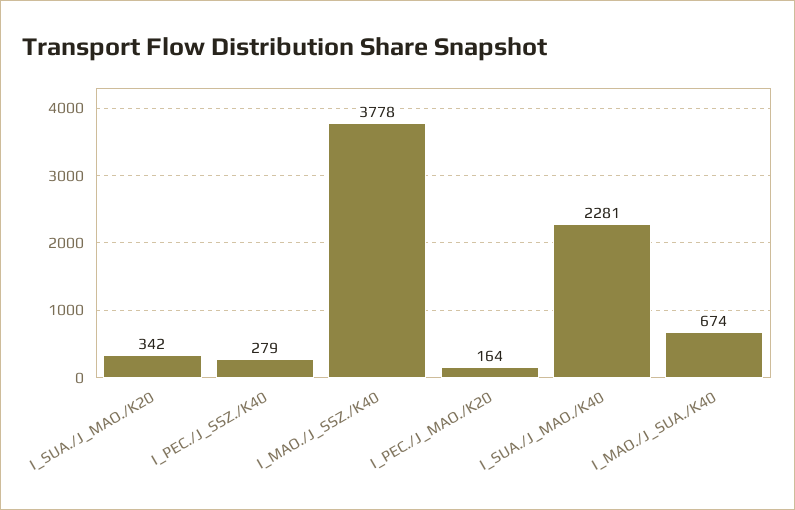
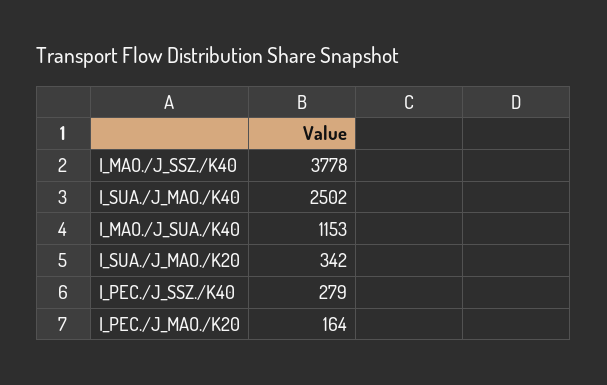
I_SUA./J_MAO./K40: 2281 -> 2502
I_MAO./J_SUA./K40: 674 -> 1153

